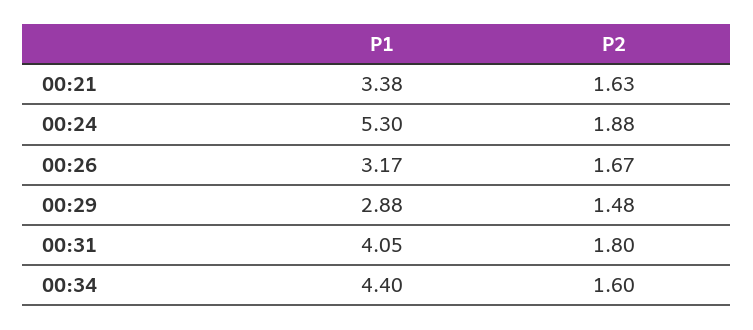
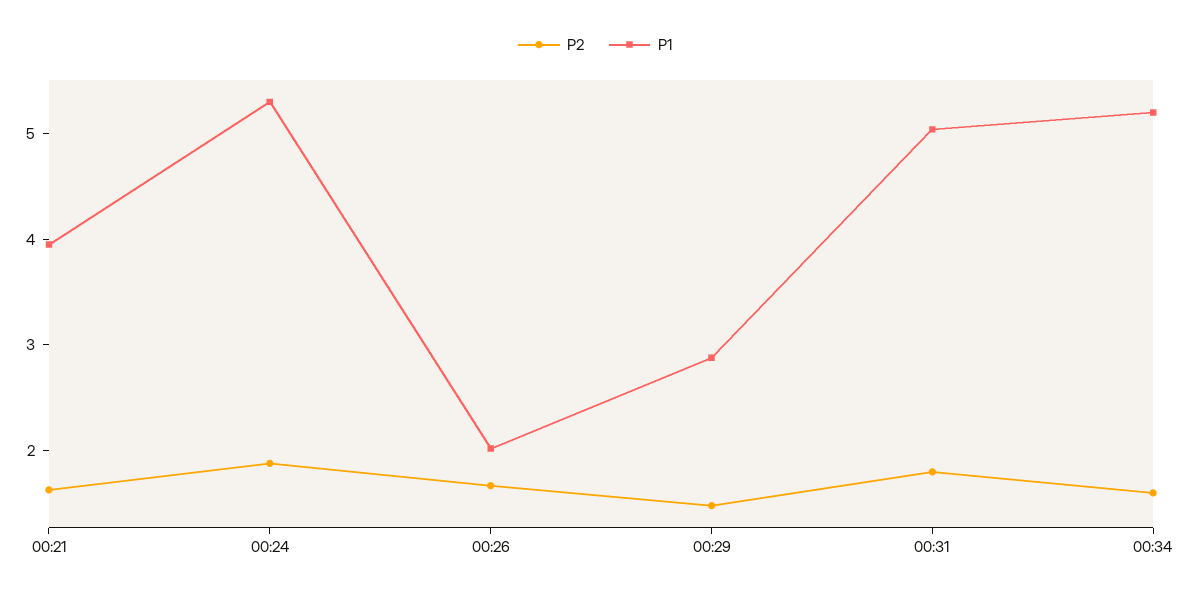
P1, 00:21: 3.38 -> 4
P1, 00:26: 3.17 -> 2
P1, 00:31: 4.05 -> 5
P1, 00:34: 4.4 -> 5.2

